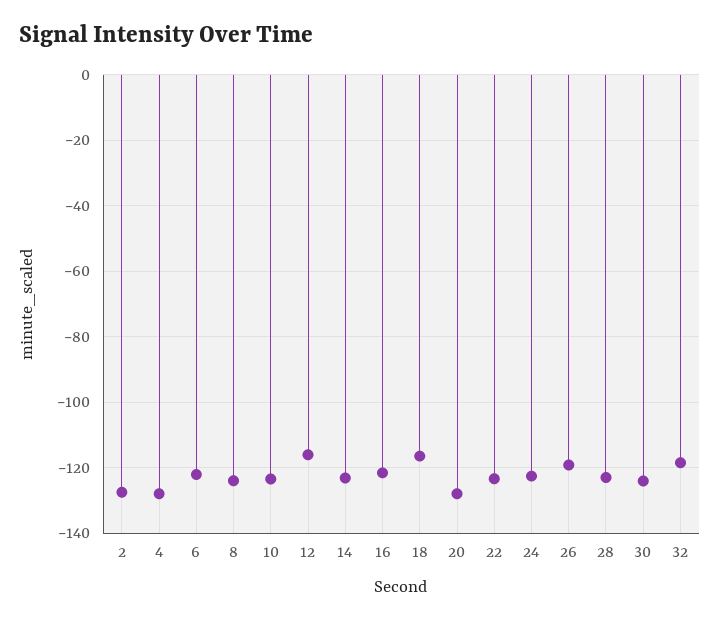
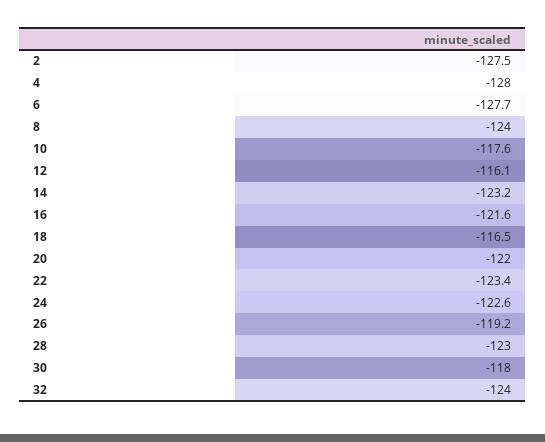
6: -122 -> -127.7
10: -124 -> -117.6
20: -128 -> -122
30: -124 -> -118
32: -118 -> -124

